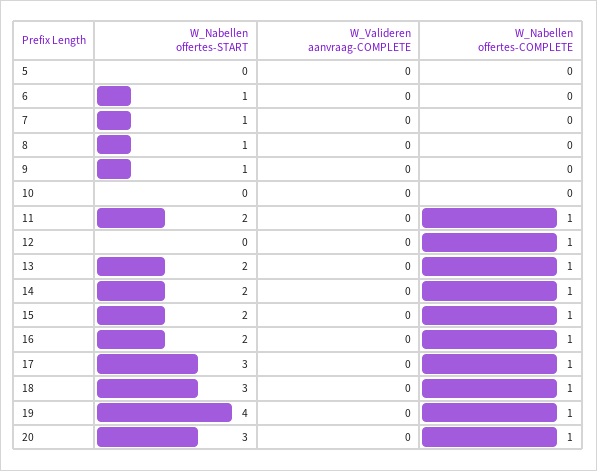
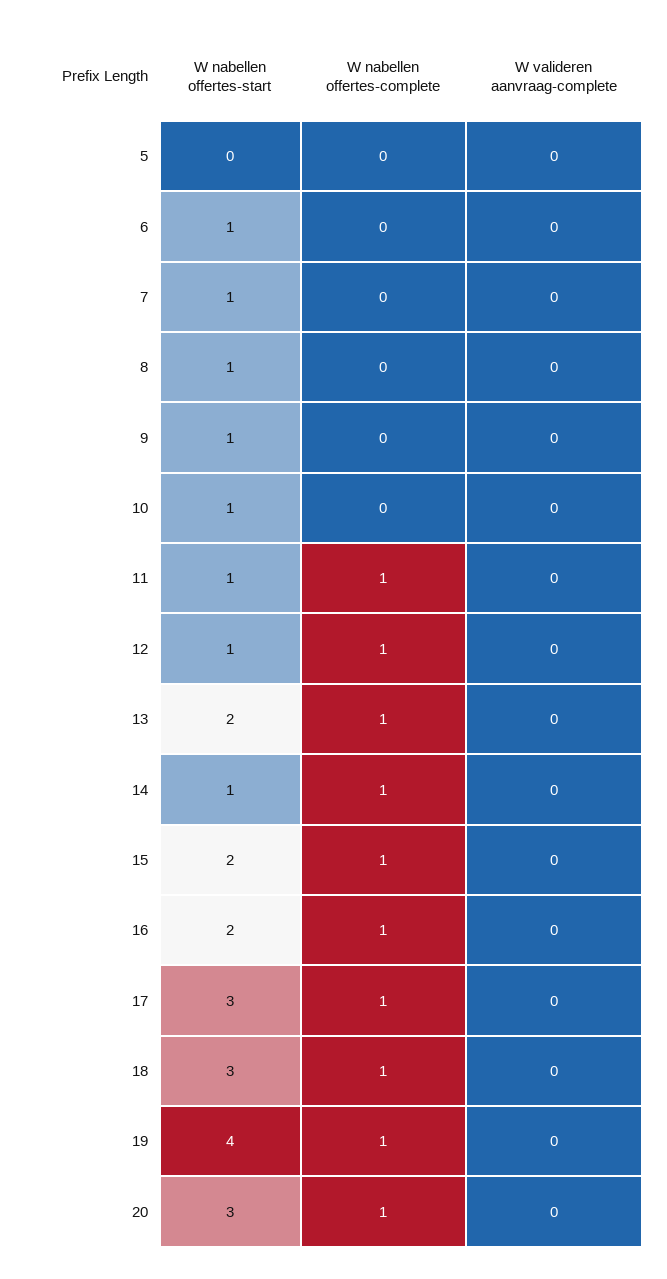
W_Nabellen offertes-START, 10: 0 -> 1
W_Nabellen offertes-START, 11: 2 -> 1
W_Nabellen offertes-START, 12: 0 -> 1
W_Nabellen offertes-START, 14: 2 -> 1

